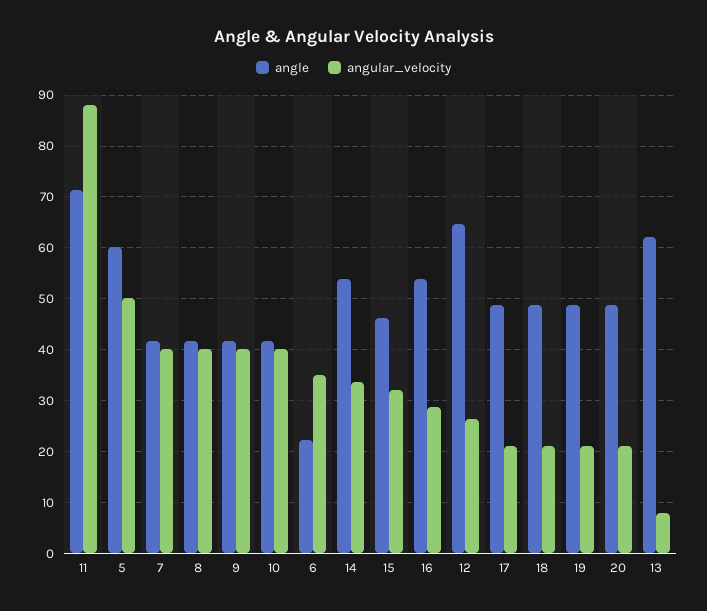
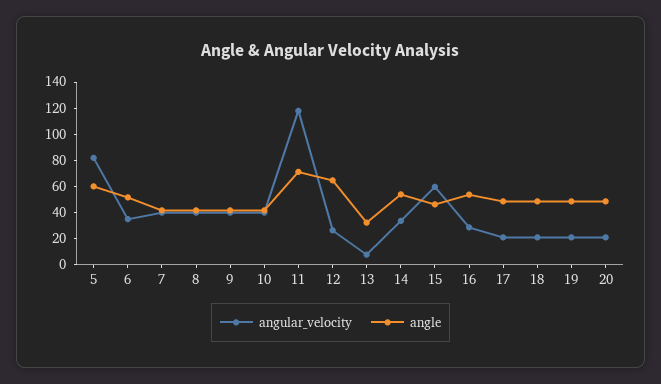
angular_velocity, 11: 88 -> 120
angular_velocity, 5: 50 -> 80
angle, 6: 22 -> 50
angular_velocity, 15: 32 -> 60
angle, 13: 62 -> 30

